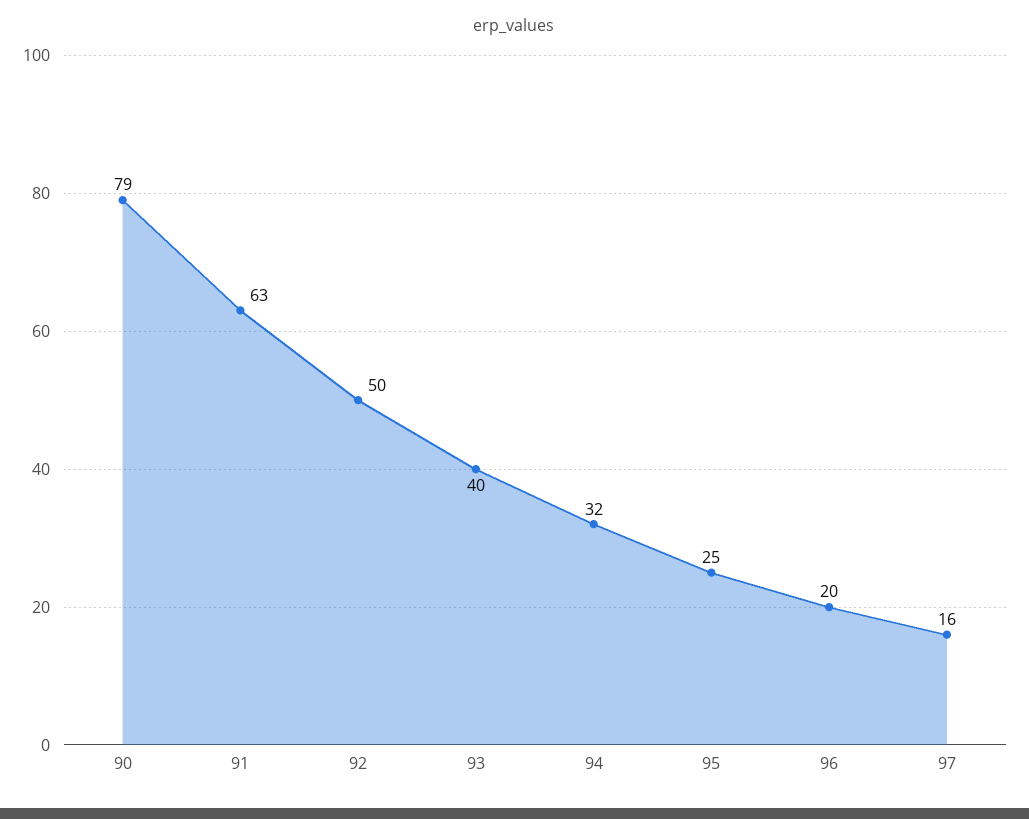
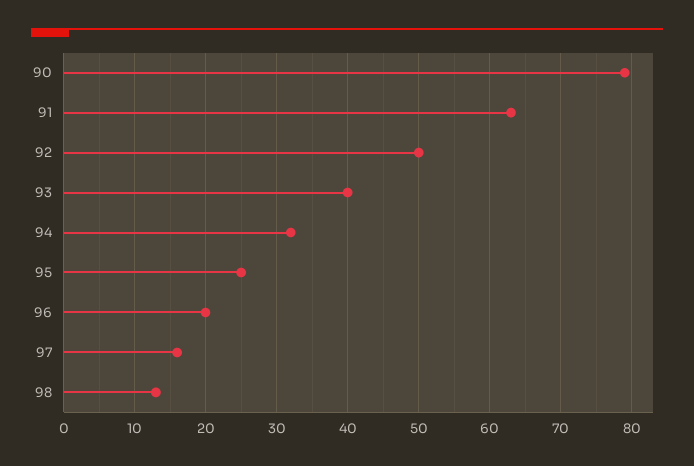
98: none -> 13

